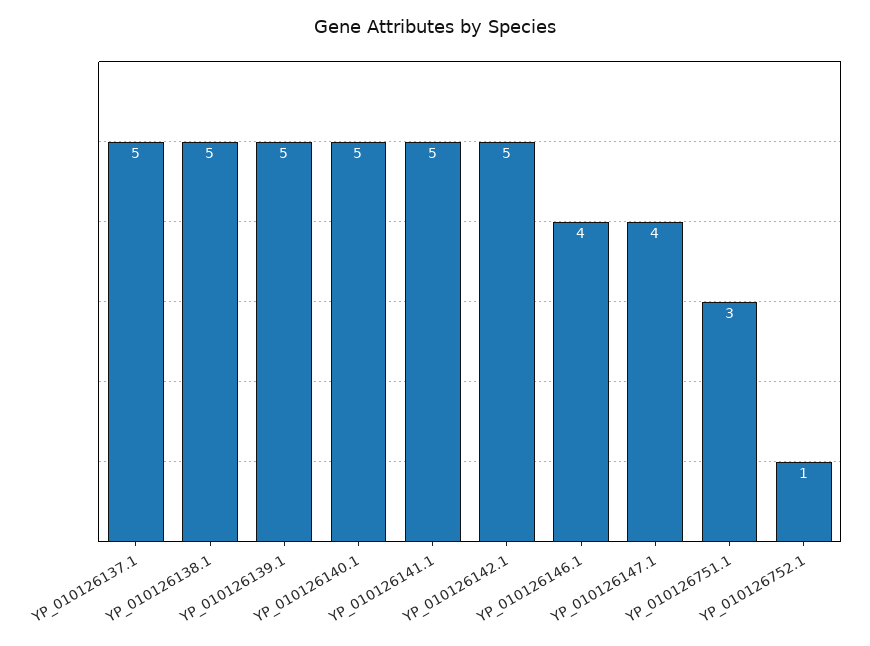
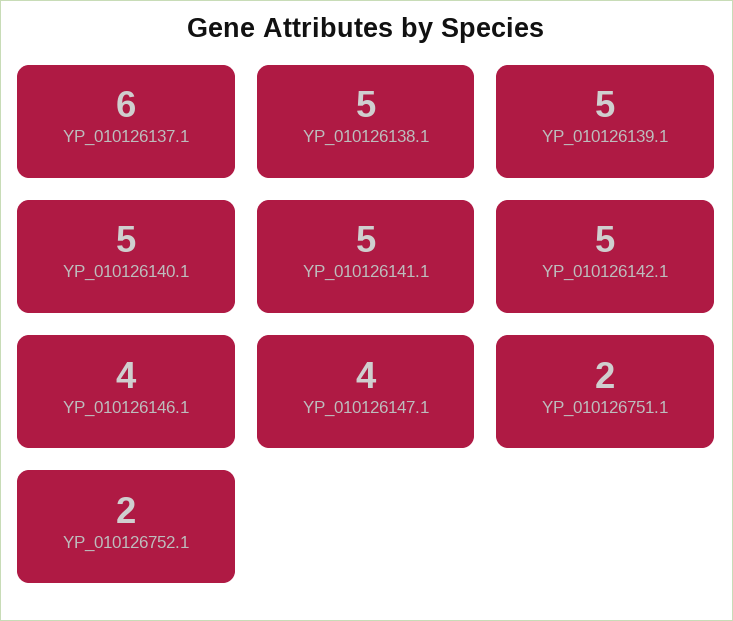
YP_010126137.1: 5 -> 6
YP_010126751.1: 3 -> 2
YP_010126752.1: 1 -> 2

